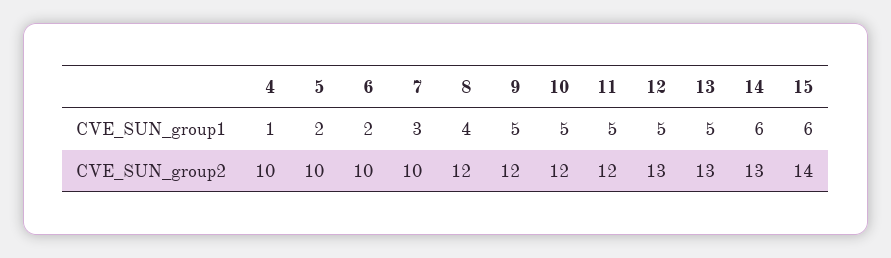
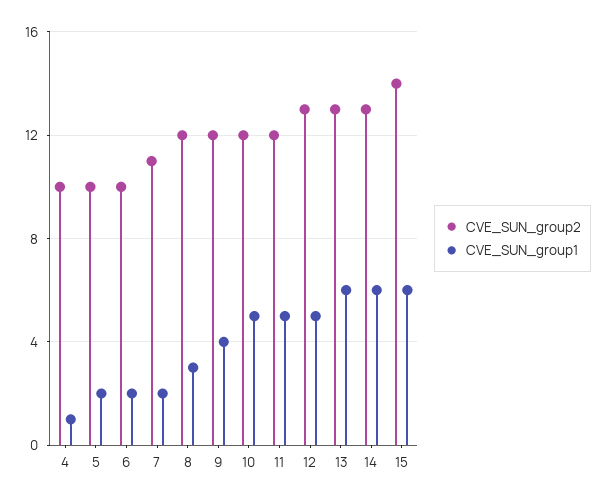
CVE_SUN_group1, 7: 3 -> 2
CVE_SUN_group1, 8: 4 -> 3
CVE_SUN_group1, 9: 5 -> 4
CVE_SUN_group1, 13: 5 -> 6
CVE_SUN_group2, 7: 10 -> 11

